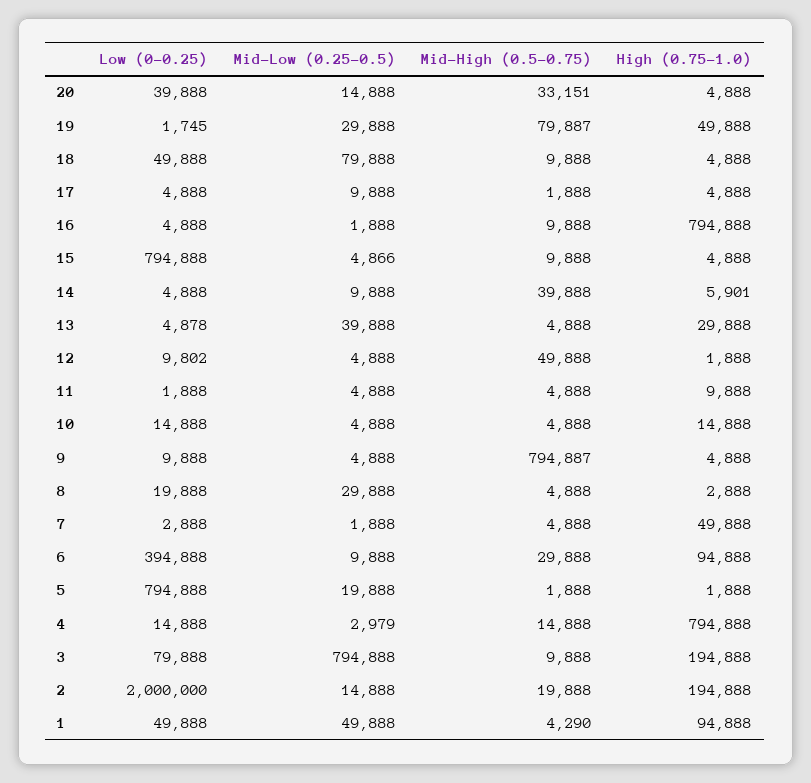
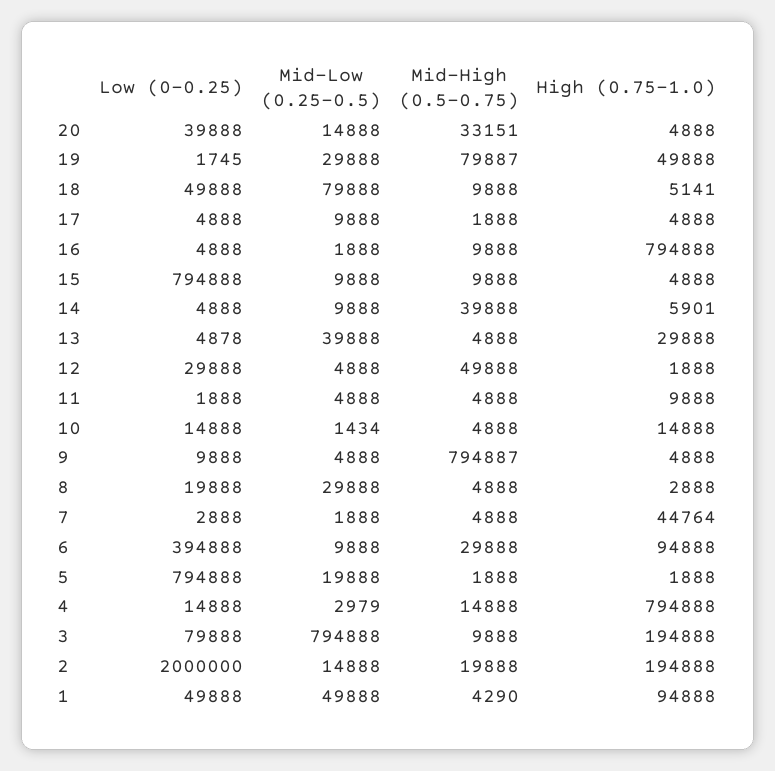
High (0.75-1.0), 18: 4888 -> 5141
Mid-Low (0.25-0.5), 15: 4866 -> 9888
Low (0-0.25), 12: 9802 -> 29888
Mid-Low (0.25-0.5), 10: 4888 -> 1434
High (0.75-1.0), 7: 49888 -> 44764

